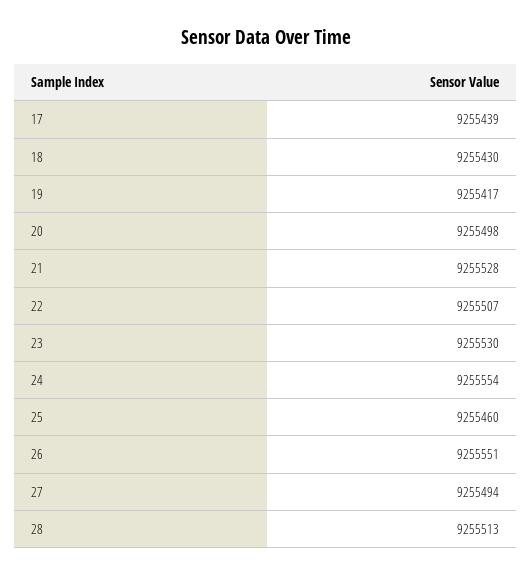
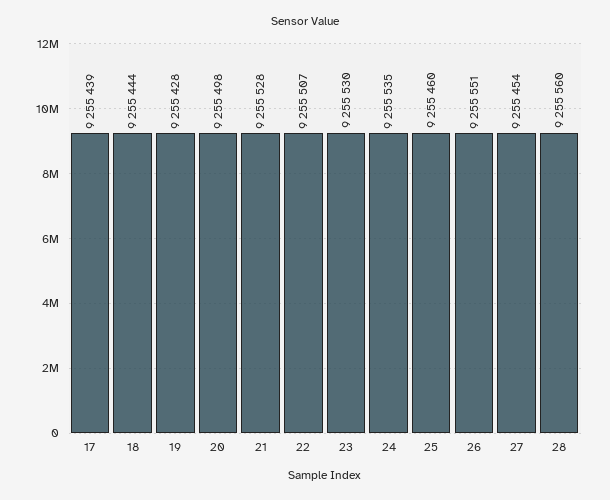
18: 9255430 -> 9255444
19: 9255417 -> 9255428
24: 9255554 -> 9255535
27: 9255494 -> 9255454
28: 9255513 -> 9255560

